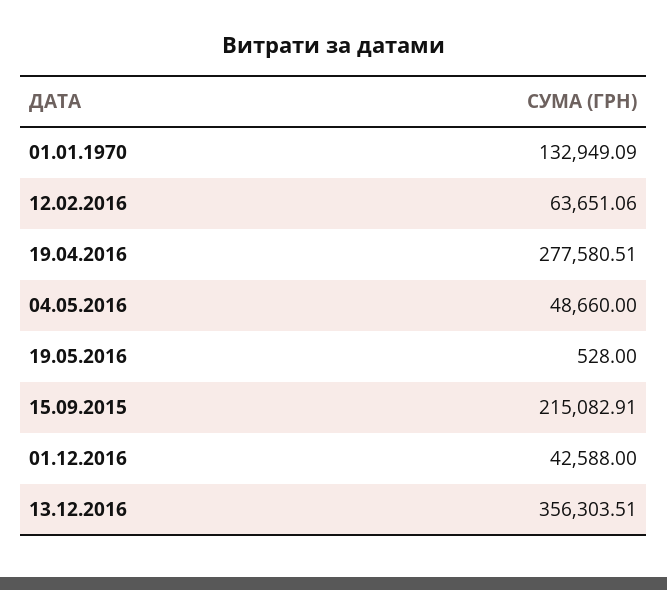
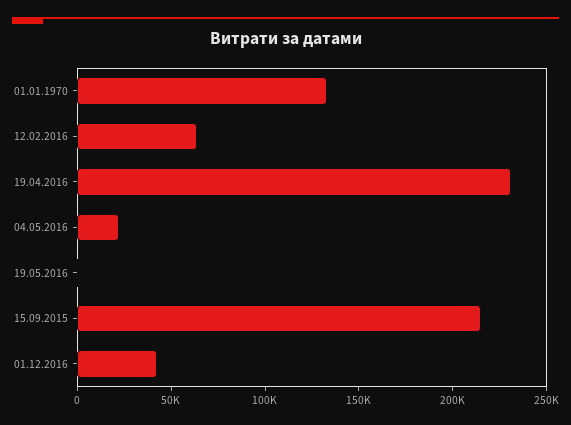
19.04.2016: 277580.51 -> 230000
04.05.2016: 48660 -> 20000
13.12.2016: 356303.51 -> none

